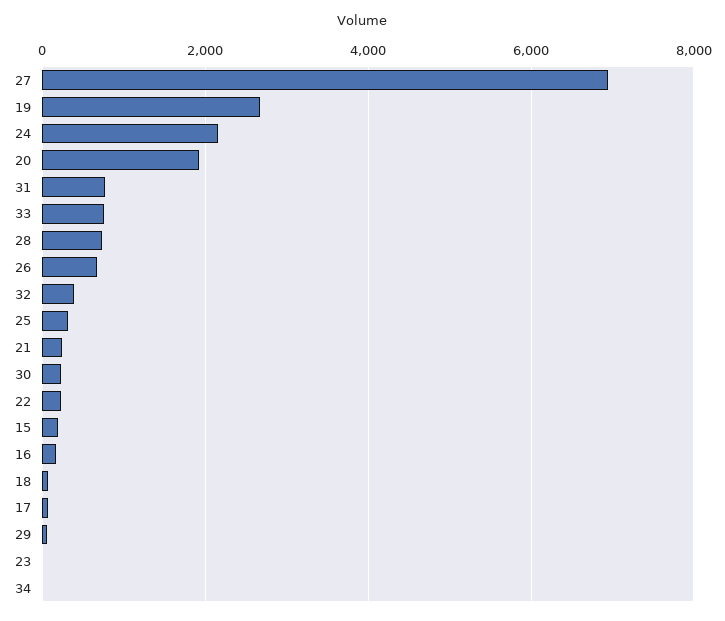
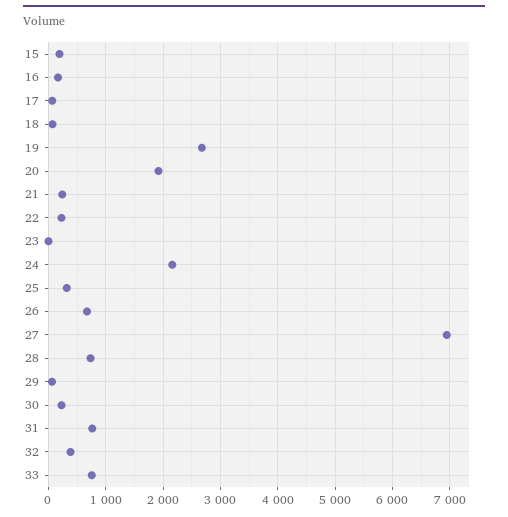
34: 0 -> none

